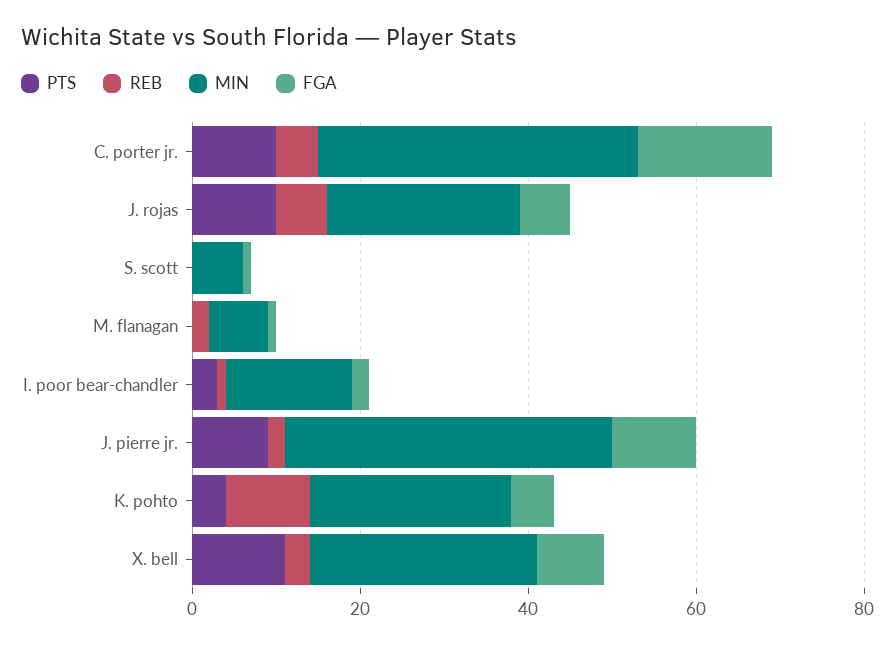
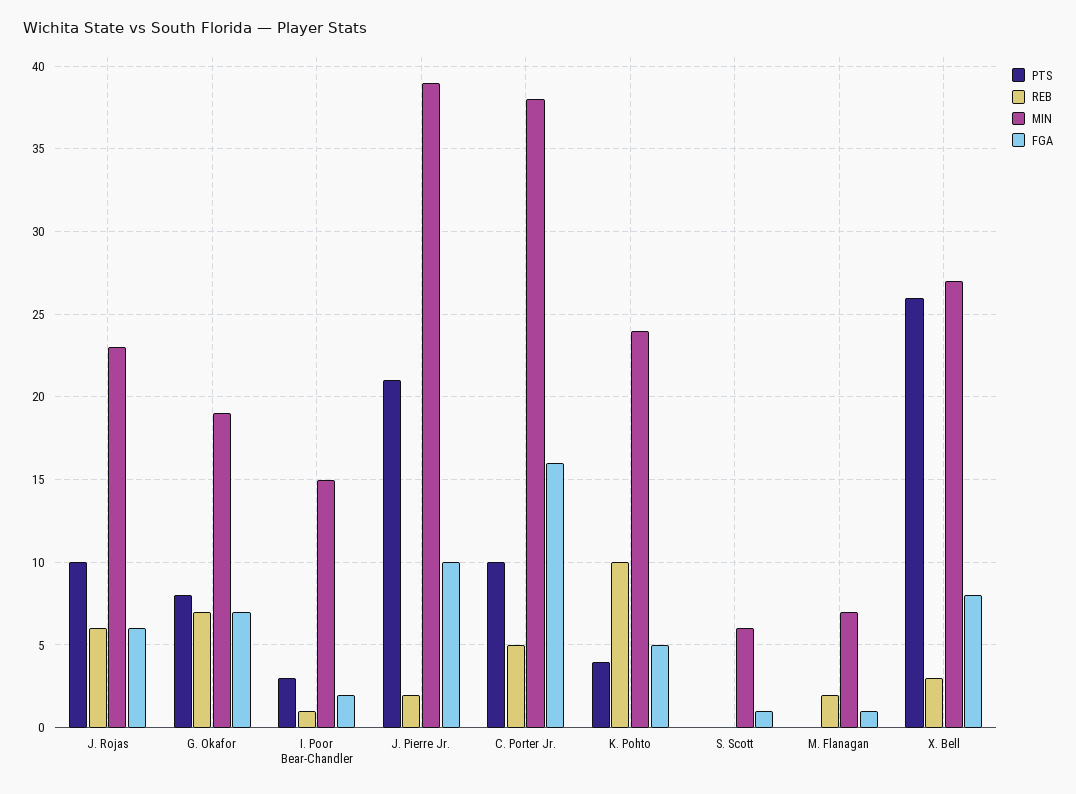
PTS, J. pierre jr.: 10 -> 21
PTS, X. bell: 10 -> 26
PTS, G. Okafor: none -> 8
REB, G. Okafor: none -> 7
MIN, G. Okafor: none -> 19
FGA, G. Okafor: none -> 7

